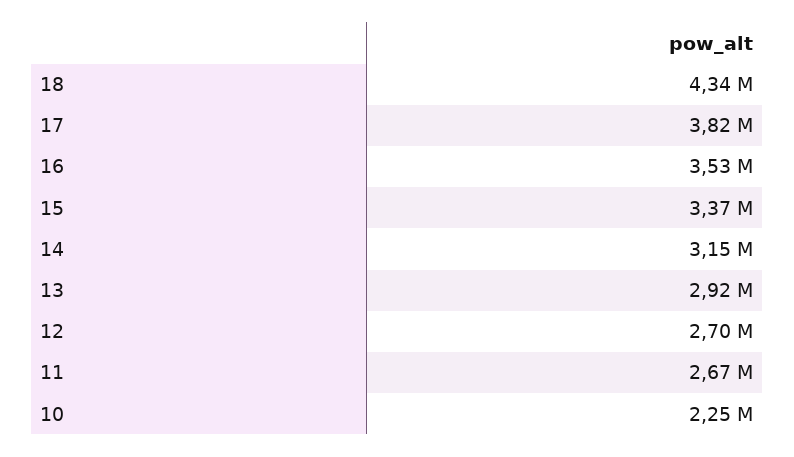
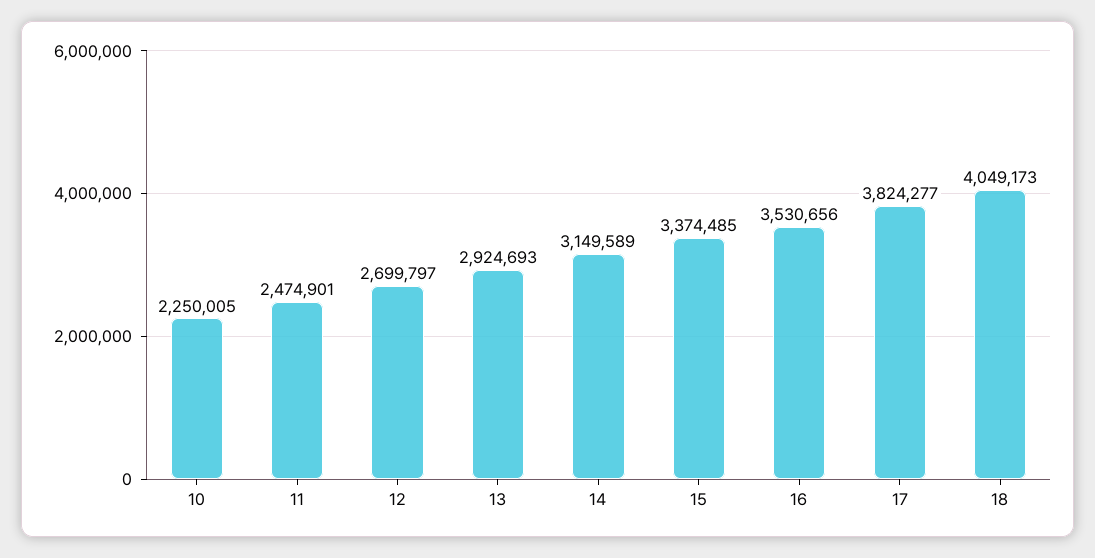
18: 4340000 -> 4049173
11: 2670000 -> 2474901

